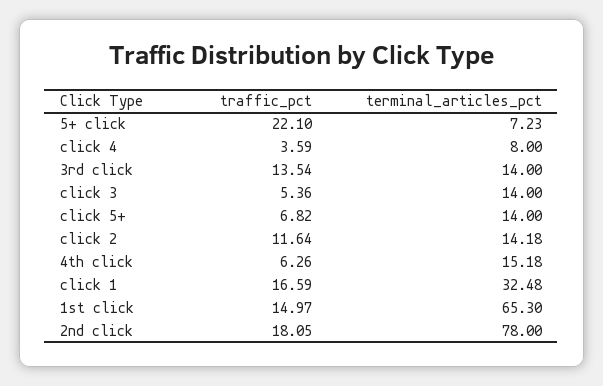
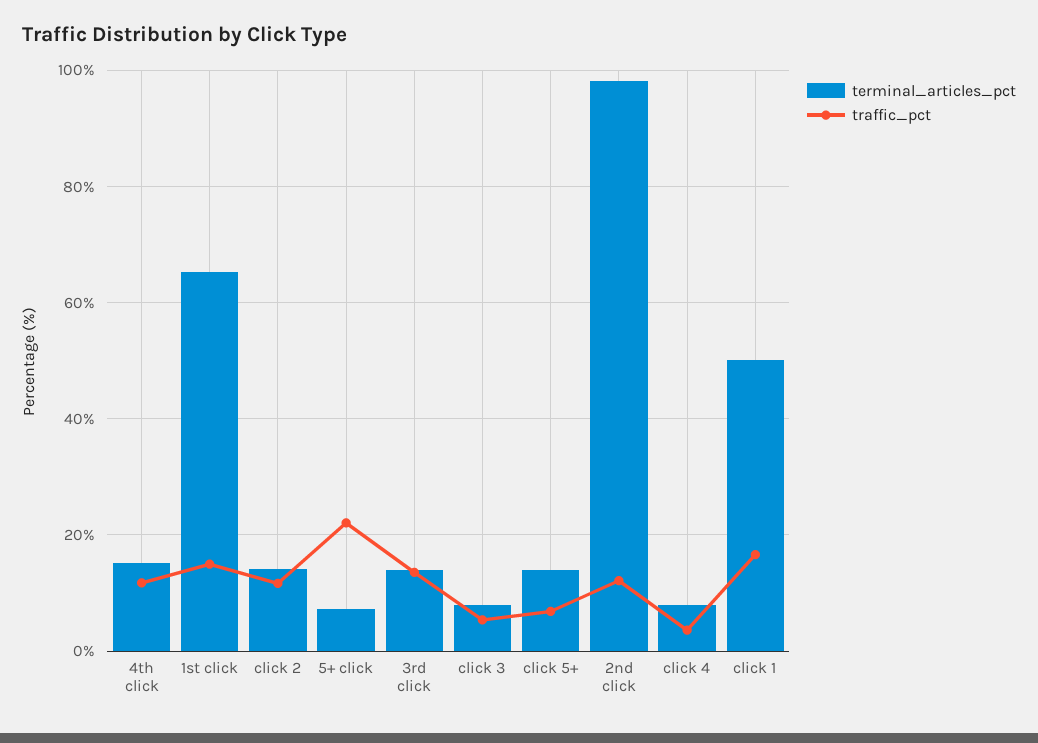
terminal_articles_pct, click 3: 14 -> 8
traffic_pct, 4th click: 6.26 -> 12
terminal_articles_pct, click 1: 32.48 -> 50
traffic_pct, 2nd click: 18.05 -> 12
terminal_articles_pct, 2nd click: 78 -> 98

